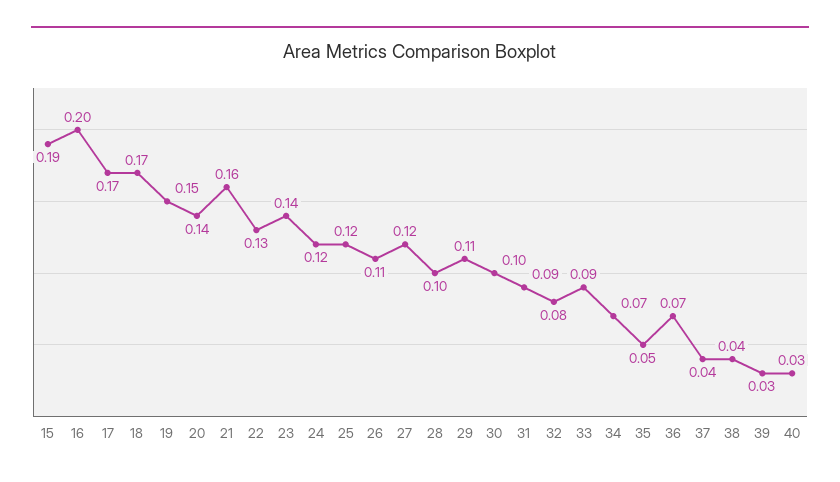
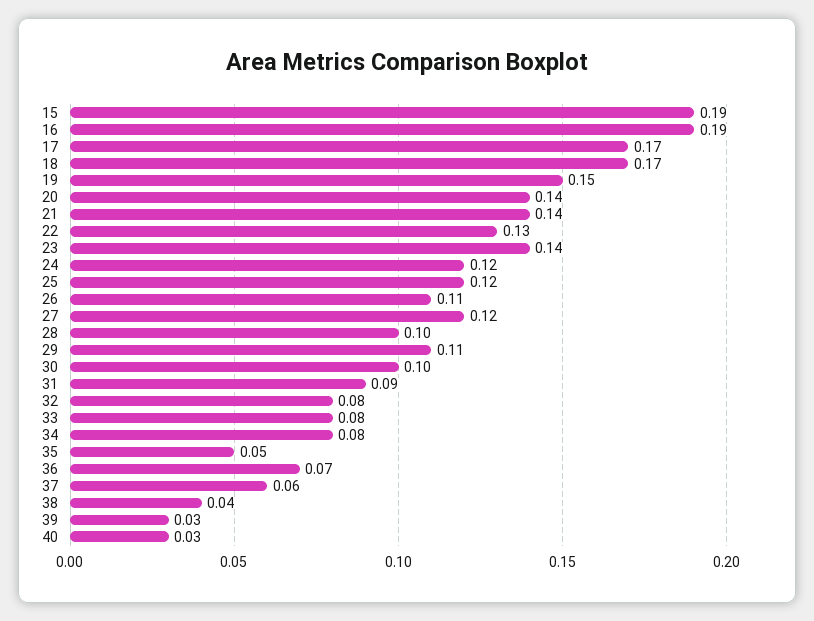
16: 0.2 -> 0.19
21: 0.16 -> 0.14
33: 0.09 -> 0.08
34: 0.07 -> 0.08
37: 0.04 -> 0.06

